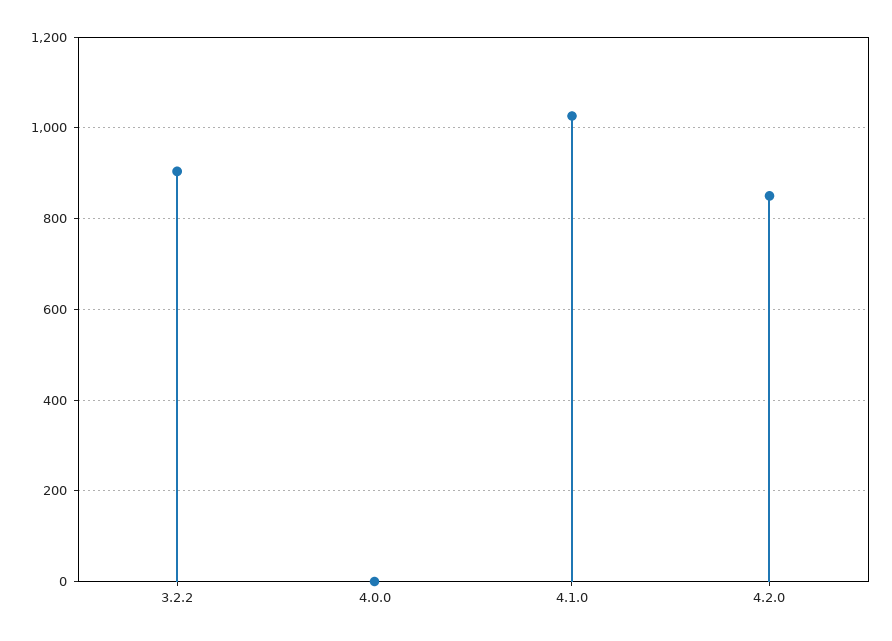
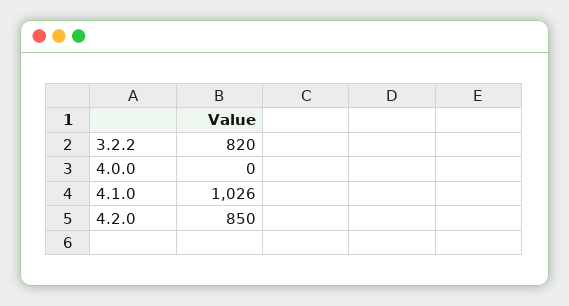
3.2.2: 900 -> 820

